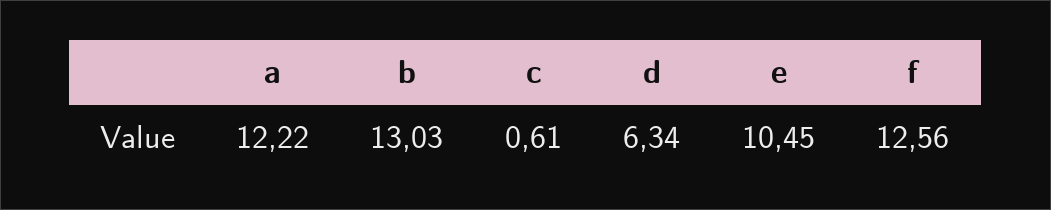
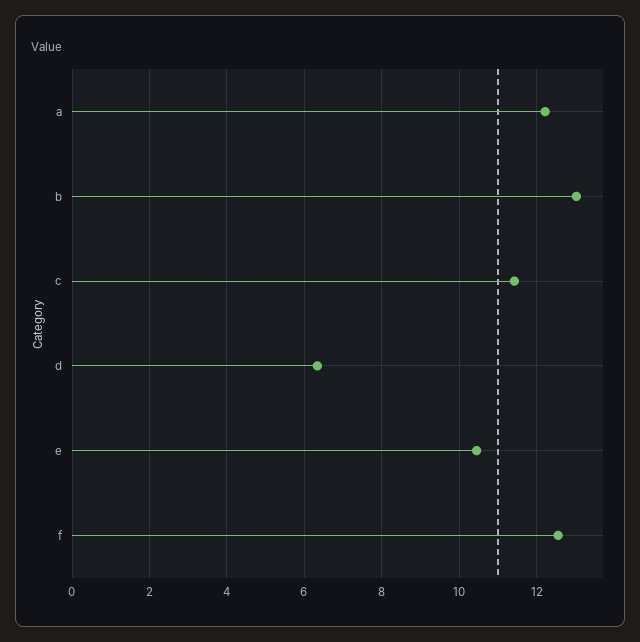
c: 0.61 -> 11.4

